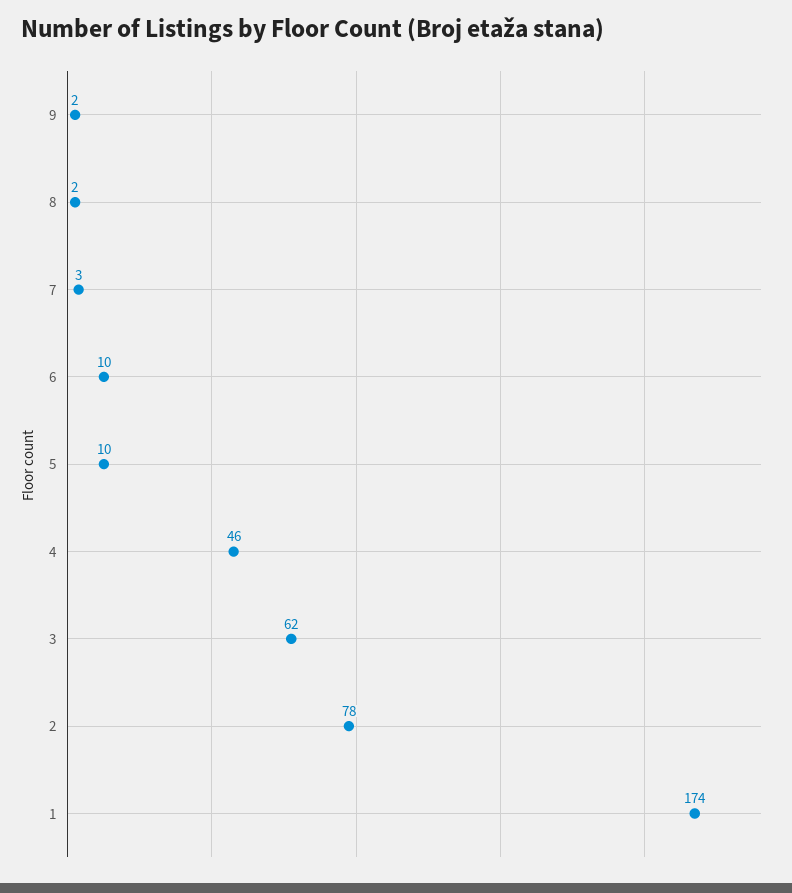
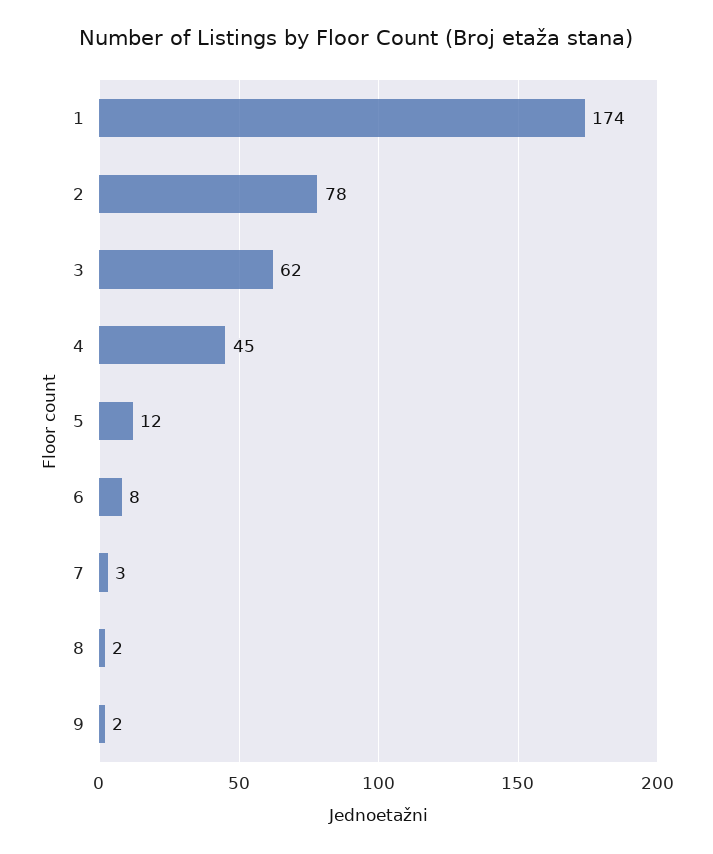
6: 10 -> 8
5: 10 -> 12
4: 46 -> 45

